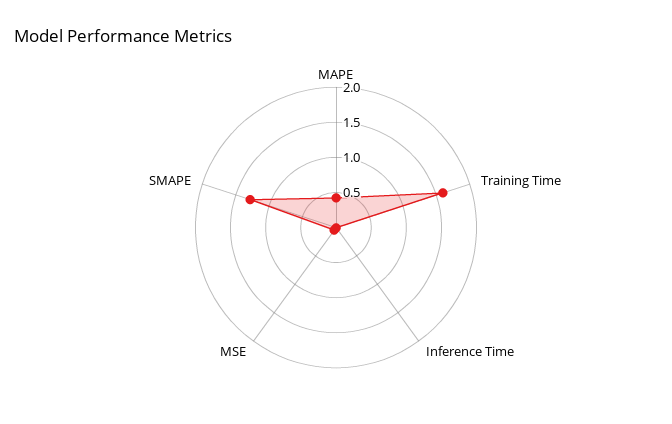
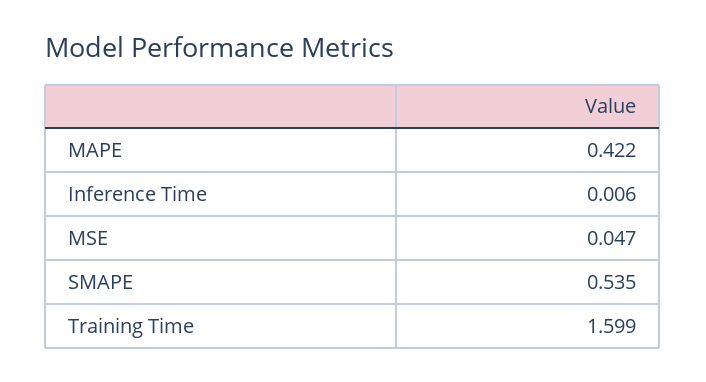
SMAPE: 1.25 -> 0.535

